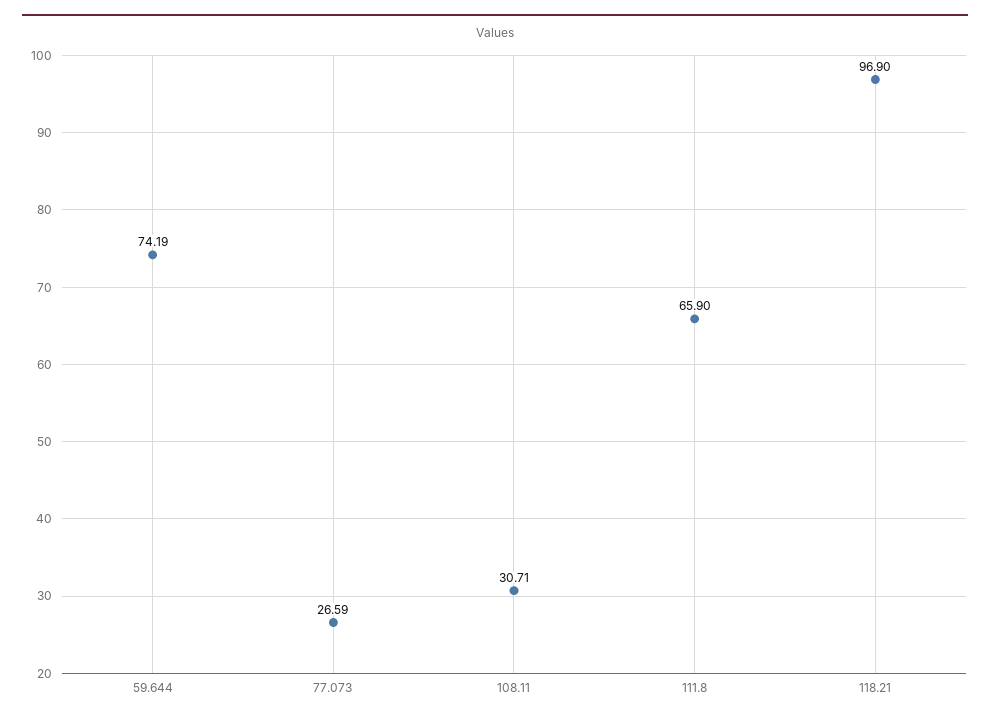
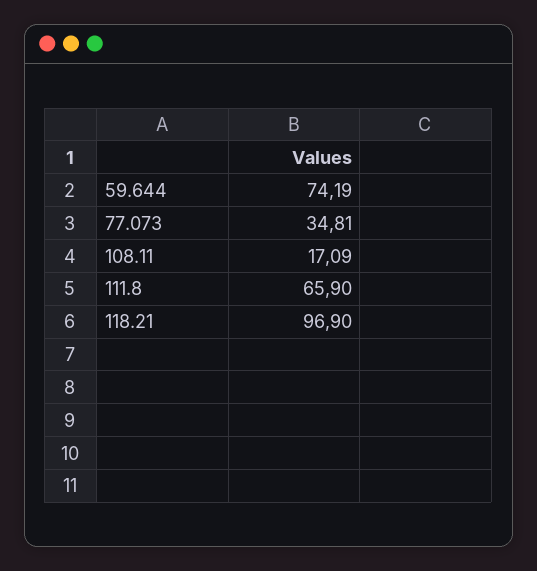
77.073: 26.59 -> 34.81
108.11: 30.71 -> 17.09

